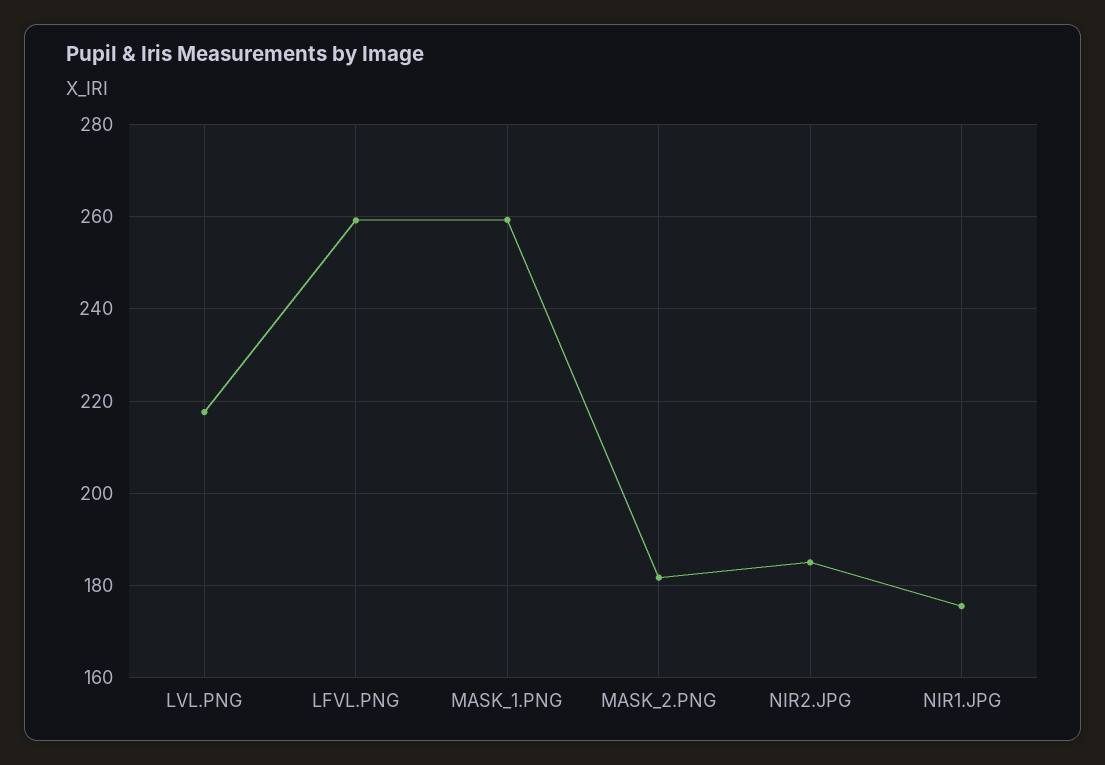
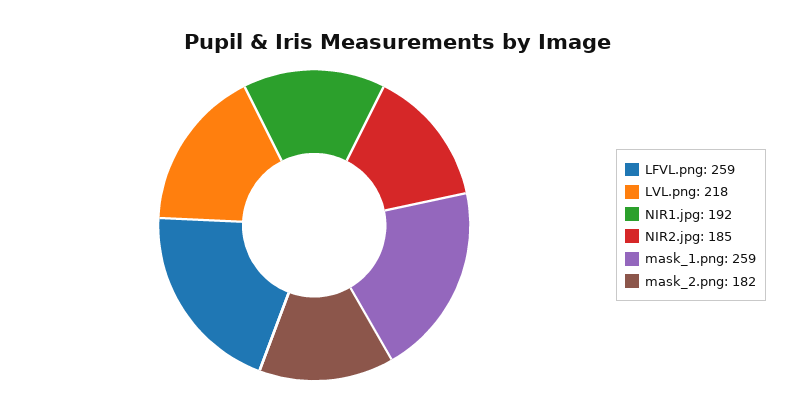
NIR1.JPG: 176 -> 192

